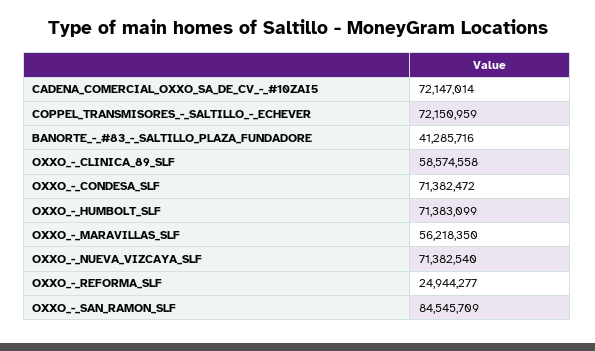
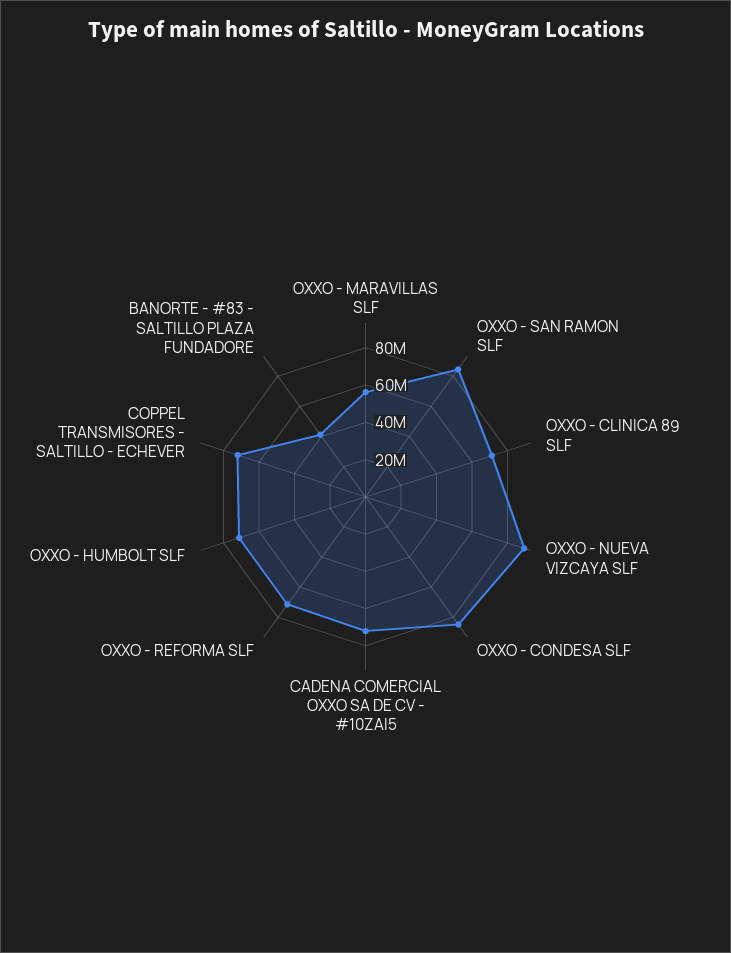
OXXO_-_CLINICA_89_SLF: 58574558 -> 70000000
OXXO_-_CONDESA_SLF: 71382472 -> 85000000
OXXO_-_NUEVA_VIZCAYA_SLF: 71382540 -> 90000000
OXXO_-_REFORMA_SLF: 24944277 -> 70000000

